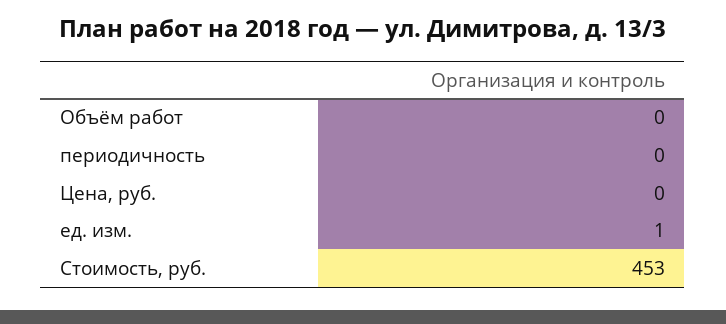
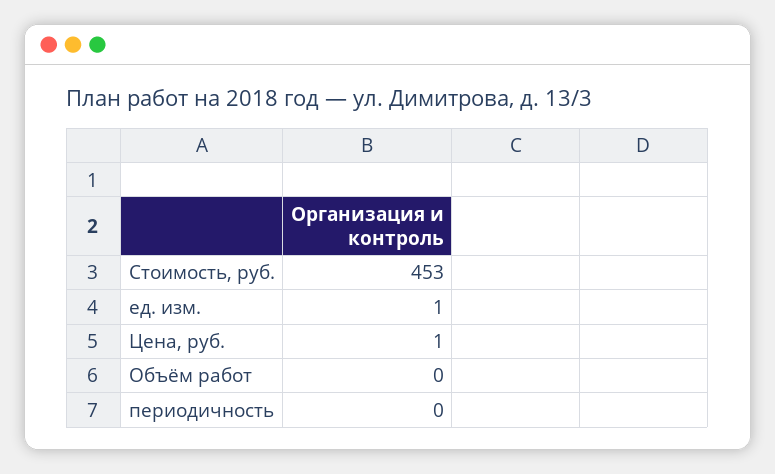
Цена, руб.: 0 -> 1

